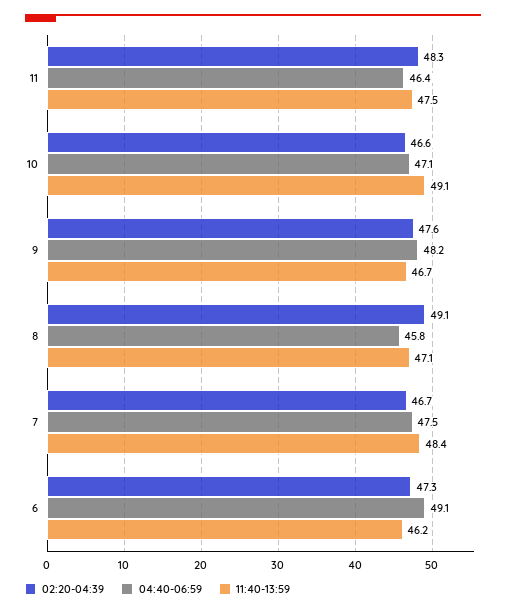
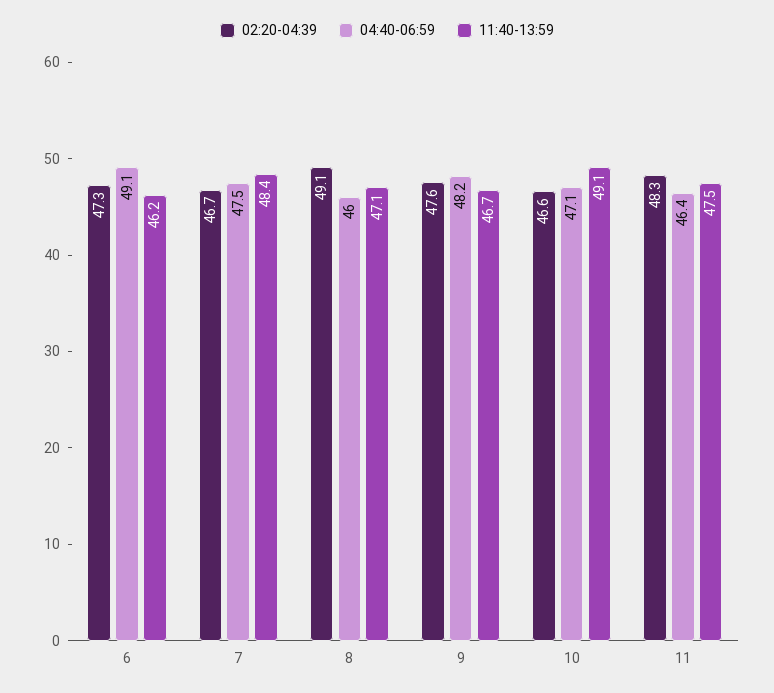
04:40-06:59, 8: 45.8 -> 46

